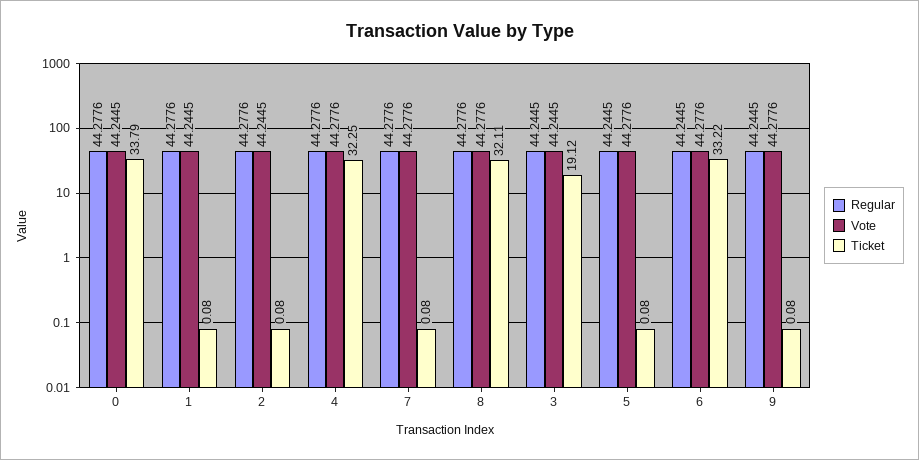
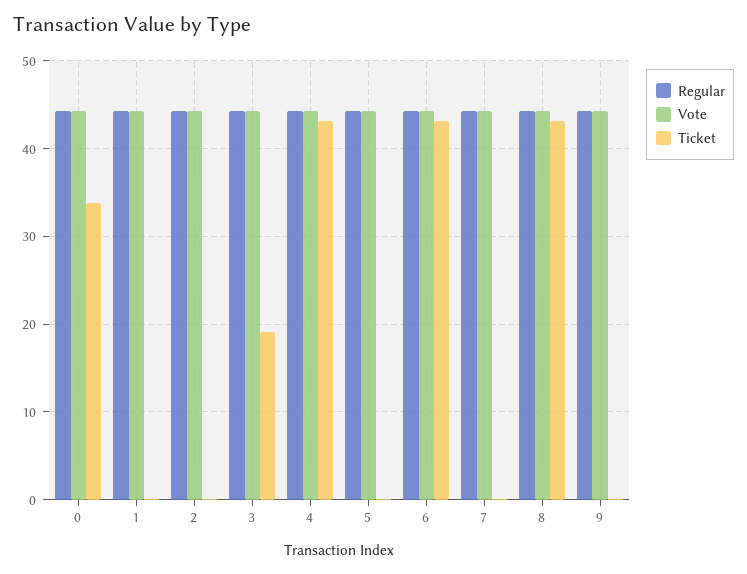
Ticket, 4: 32.25 -> 43
Ticket, 8: 32.11 -> 43
Ticket, 6: 33.22 -> 43

